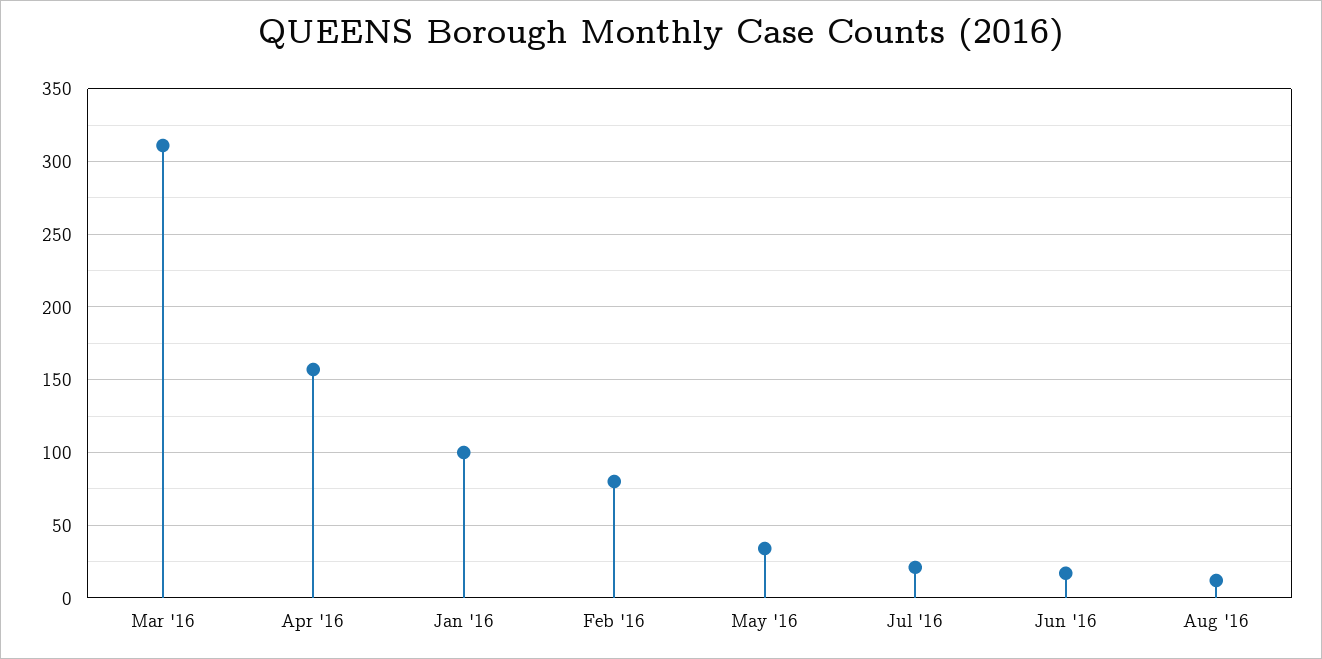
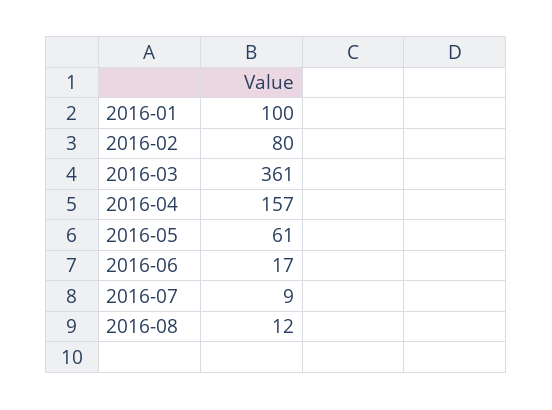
Mar '16: 310 -> 361
May '16: 35 -> 61
Jul '16: 20 -> 9

